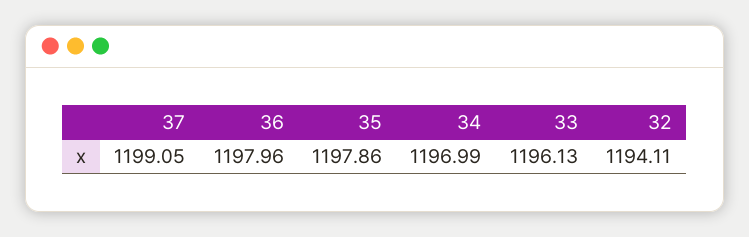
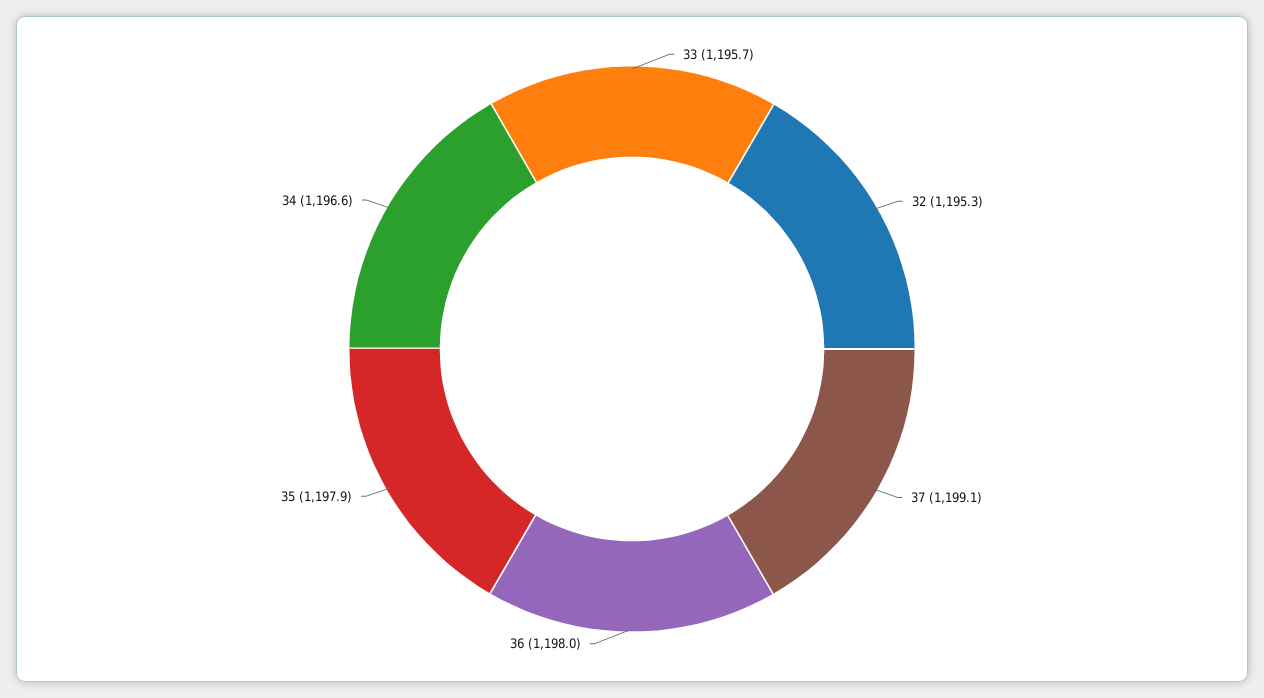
34: 1196.99 -> 1196.6
33: 1196.13 -> 1195.7
32: 1194.11 -> 1195.3

